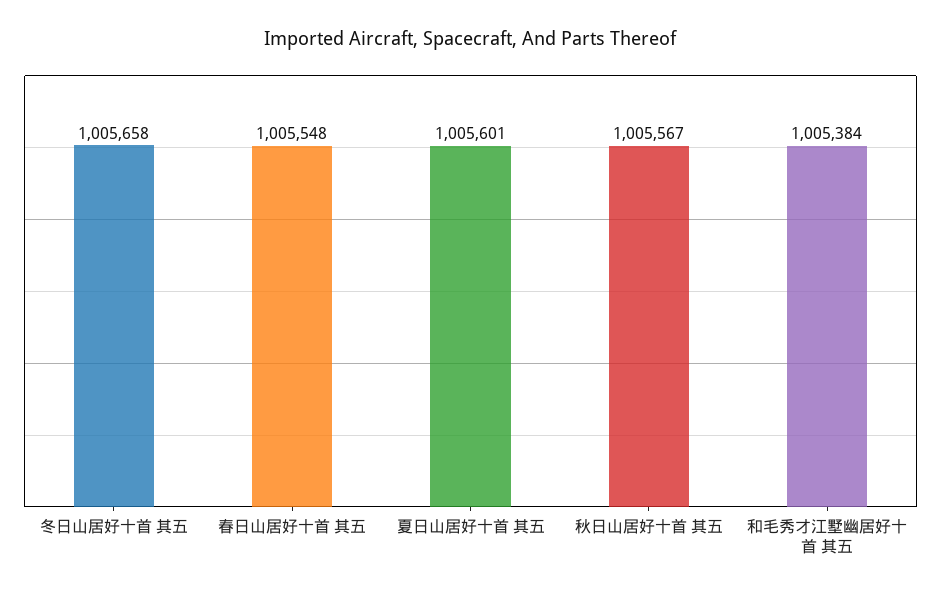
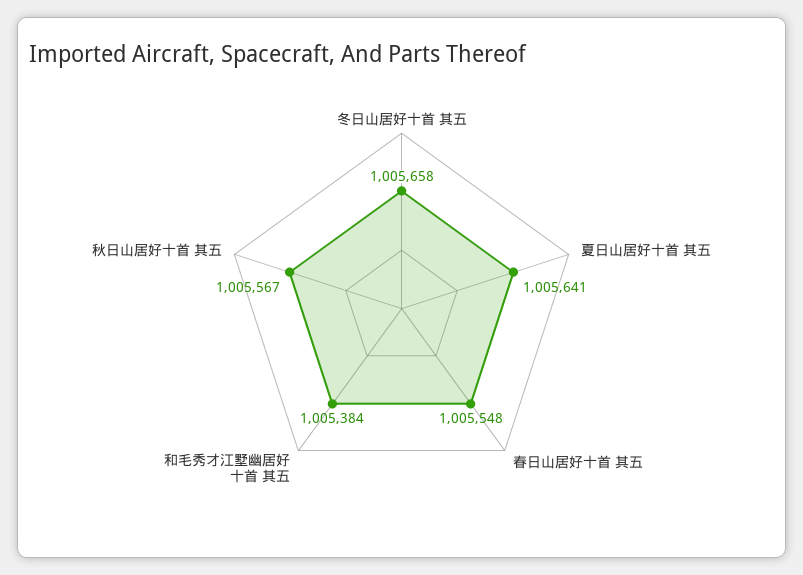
夏日山居好十首 其五: 1005601 -> 1005641

